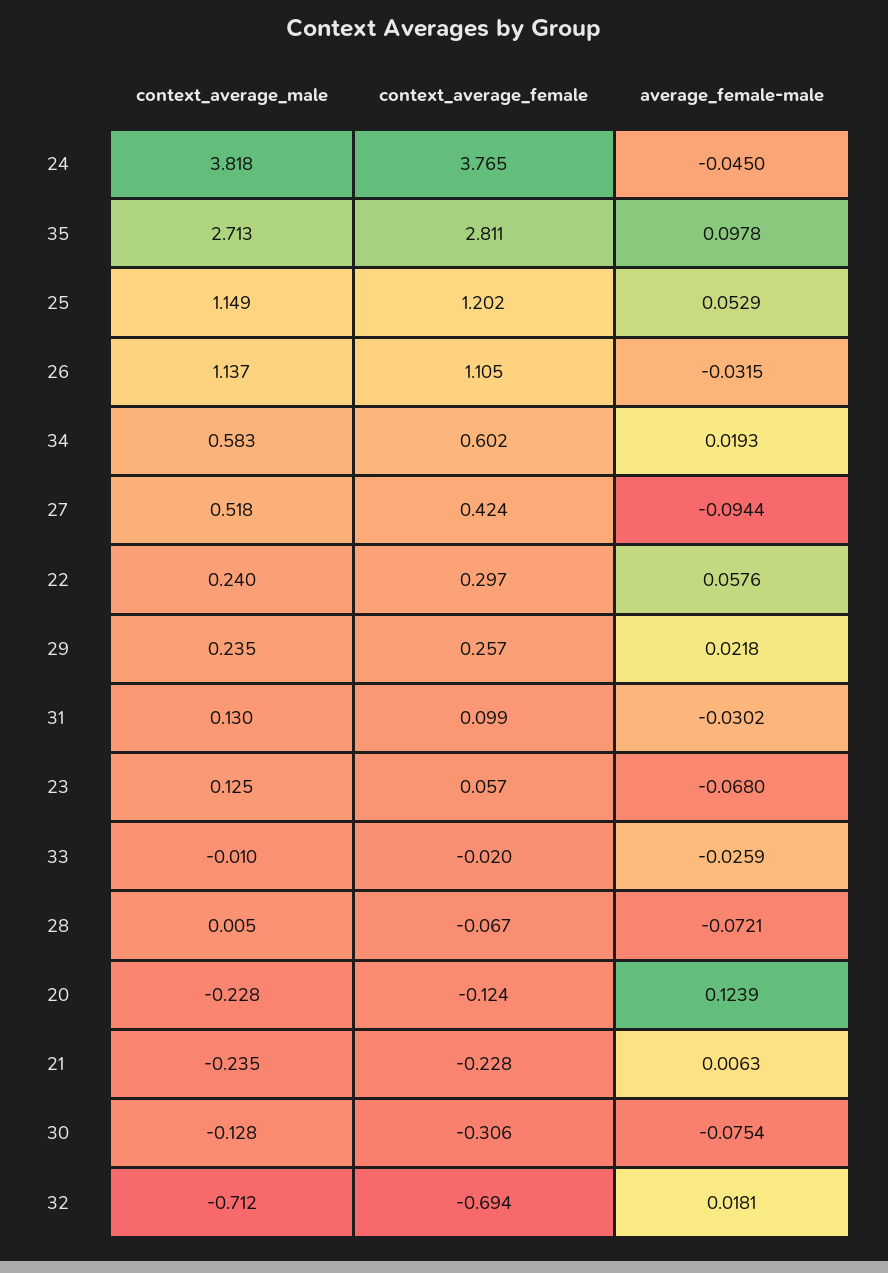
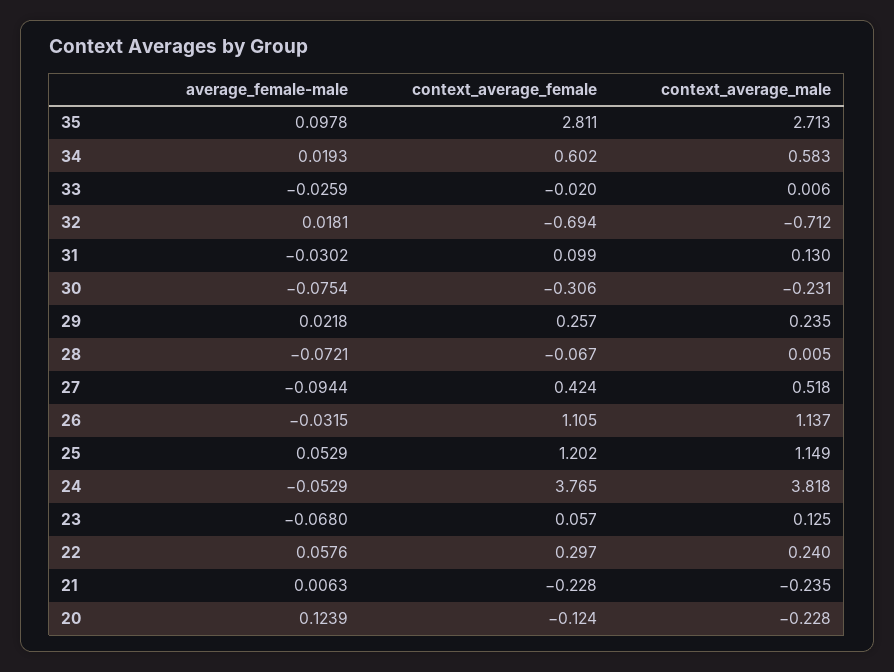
average_female-male, 24: -0.045 -> -0.0529
context_average_male, 33: -0.01 -> 0.006
context_average_male, 30: -0.128 -> -0.231

